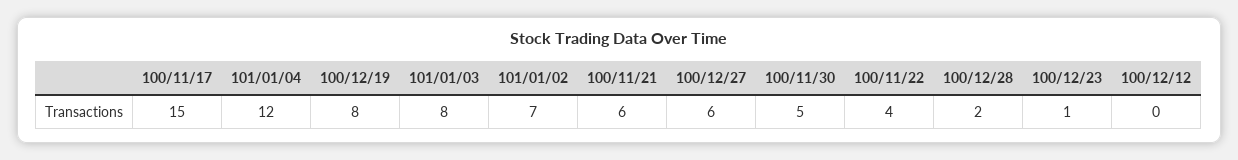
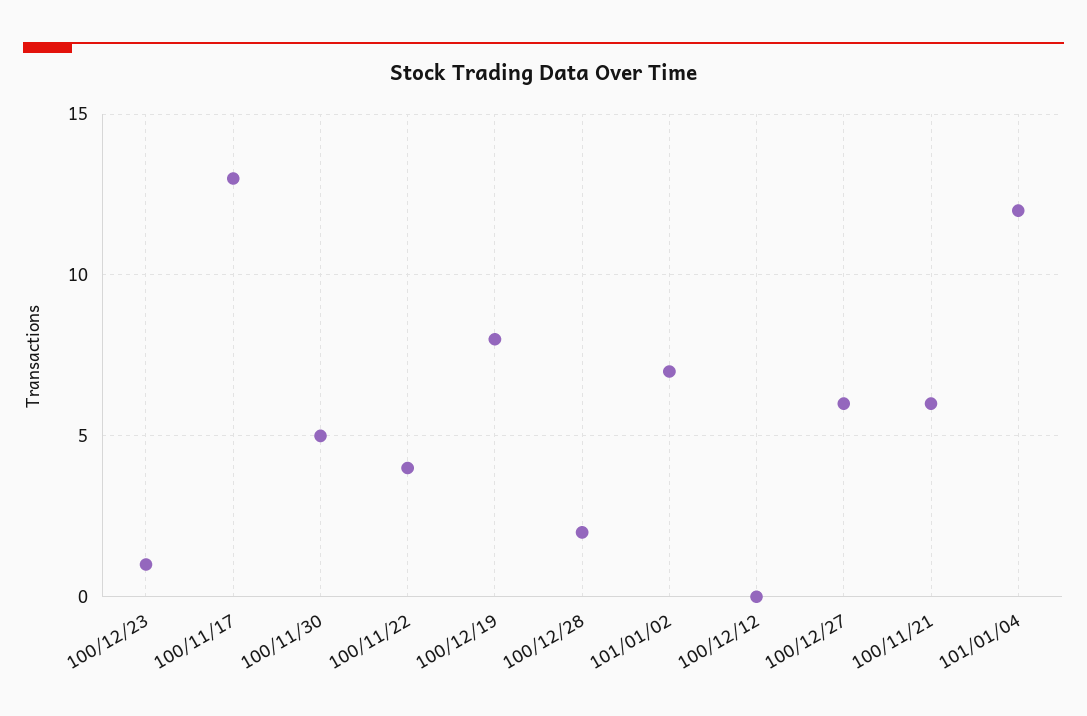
100/11/17: 15 -> 13
101/01/03: 8 -> none

